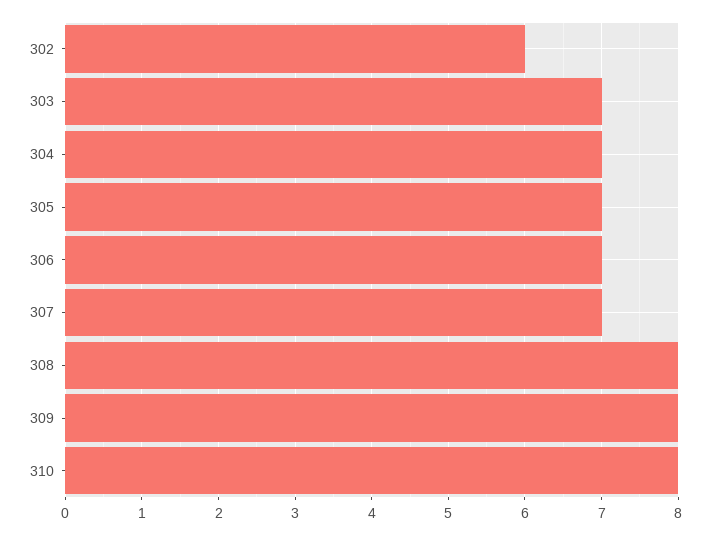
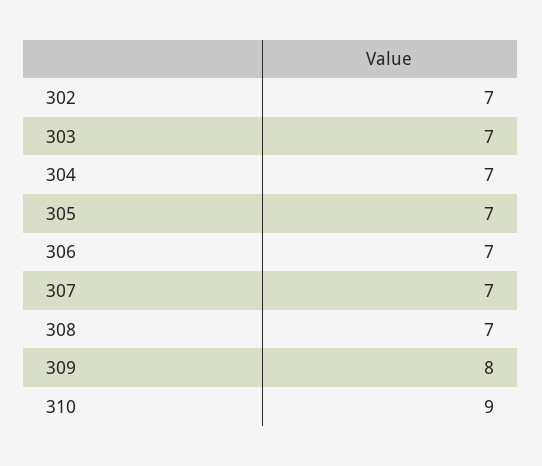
302: 6 -> 7
308: 8 -> 7
310: 8 -> 9

